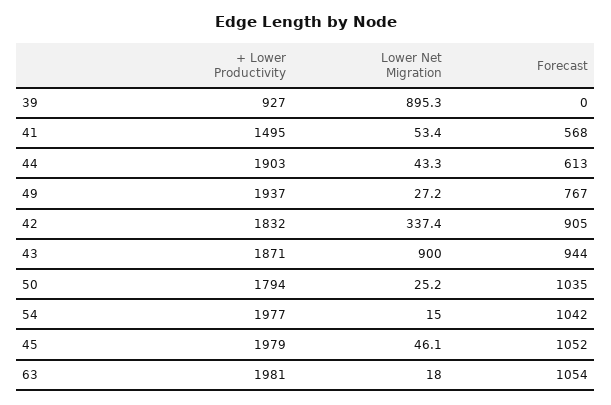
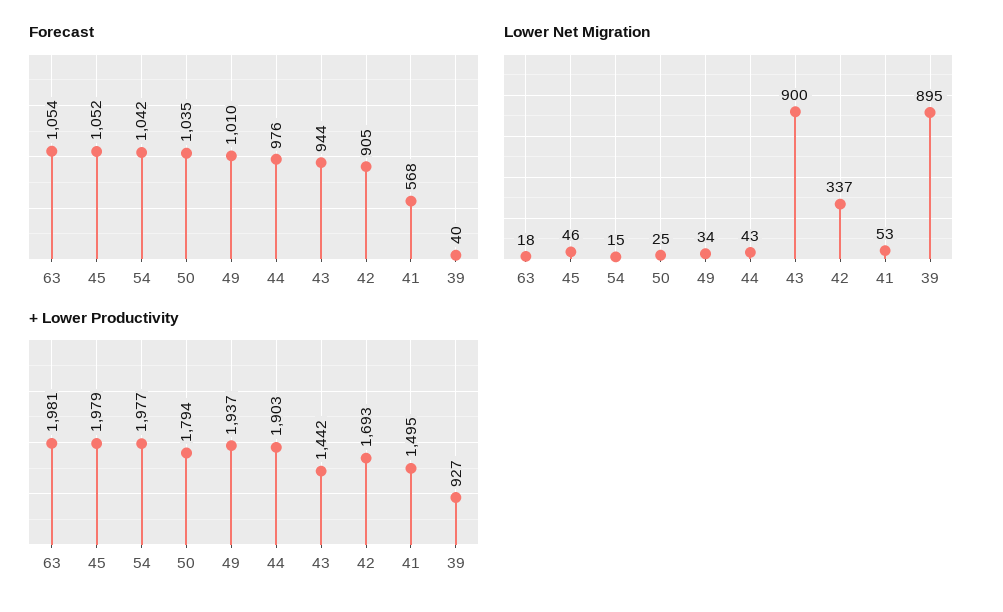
Forecast, 39: 0 -> 40
Forecast, 44: 613 -> 976
Lower Net Migration, 49: 27.2 -> 34
Forecast, 49: 767 -> 1010
+ Lower Productivity, 42: 1832 -> 1693
+ Lower Productivity, 43: 1871 -> 1442

